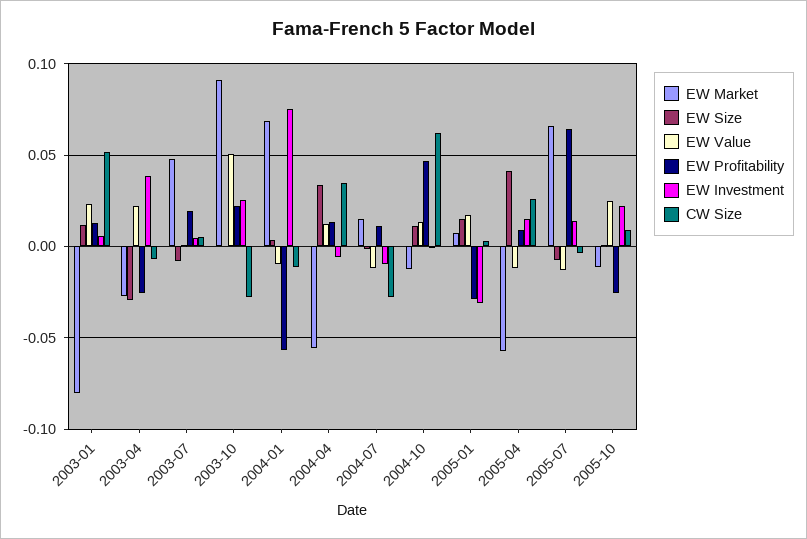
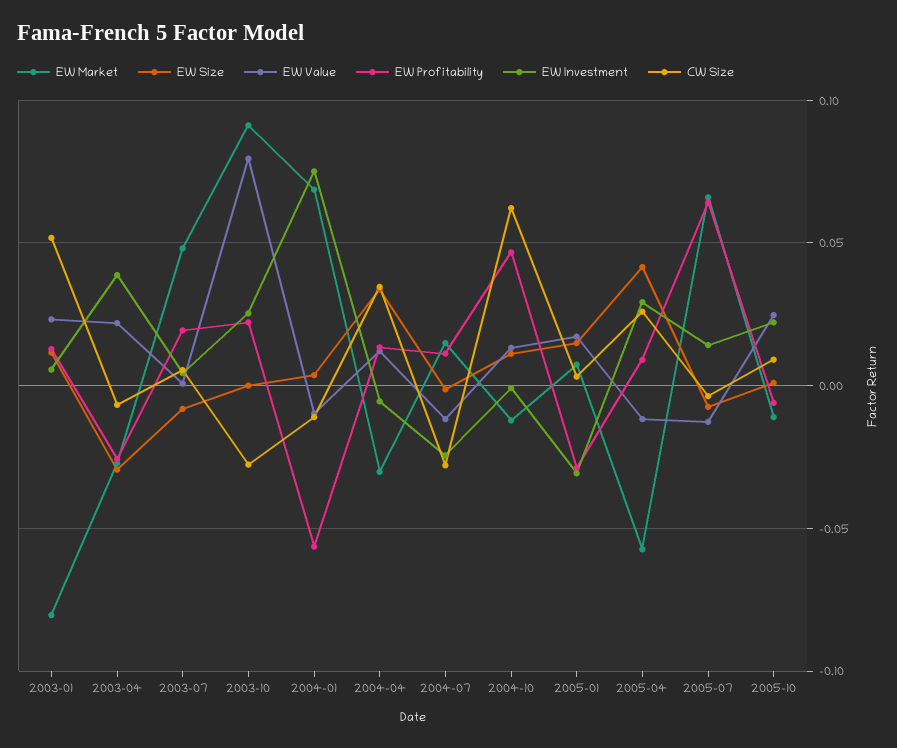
EW Value, 2003-10: 0.05 -> 0.08
EW Market, 2004-04: -0.055 -> -0.03
EW Investment, 2004-07: -0.01 -> -0.025
EW Investment, 2005-04: 0.015 -> 0.03
EW Profitability, 2005-10: -0.025 -> -0.005

